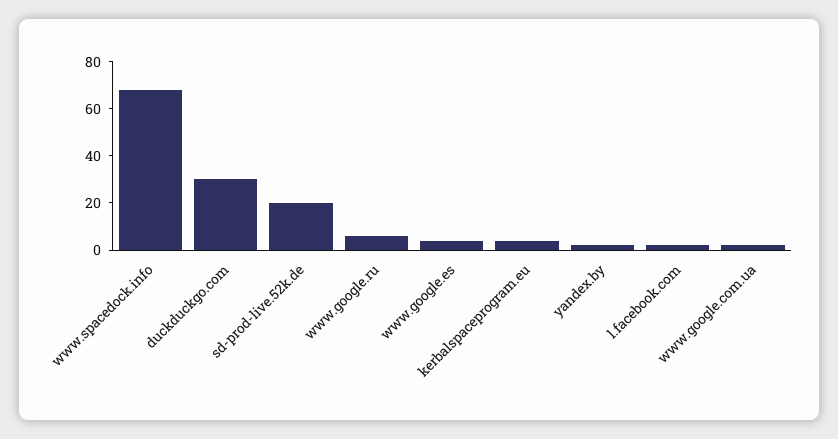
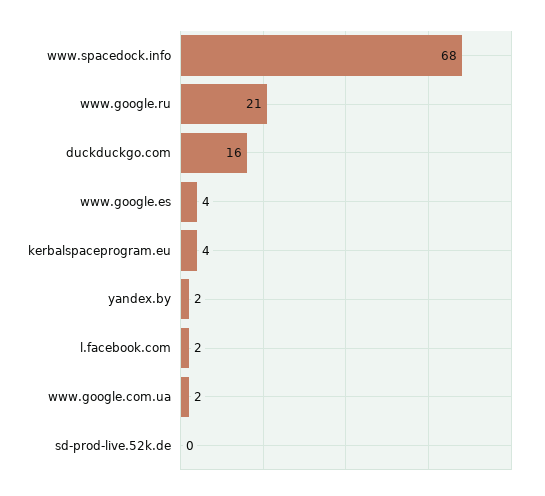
duckduckgo.com: 30 -> 16
sd-prod-live.52k.de: 20 -> 0
www.google.ru: 5 -> 21

